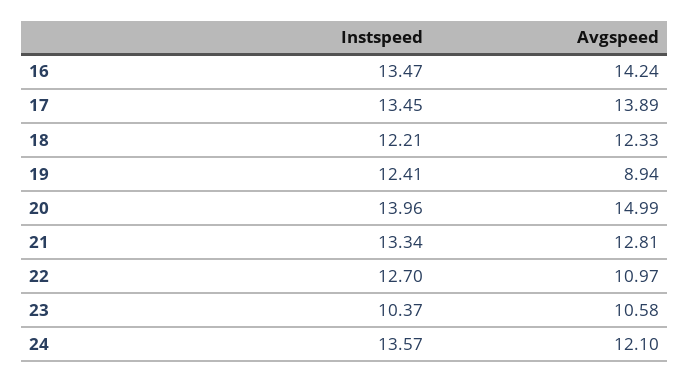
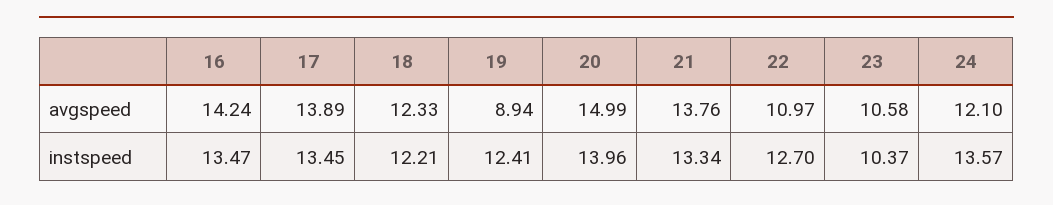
Avgspeed, 21: 12.81 -> 13.76

